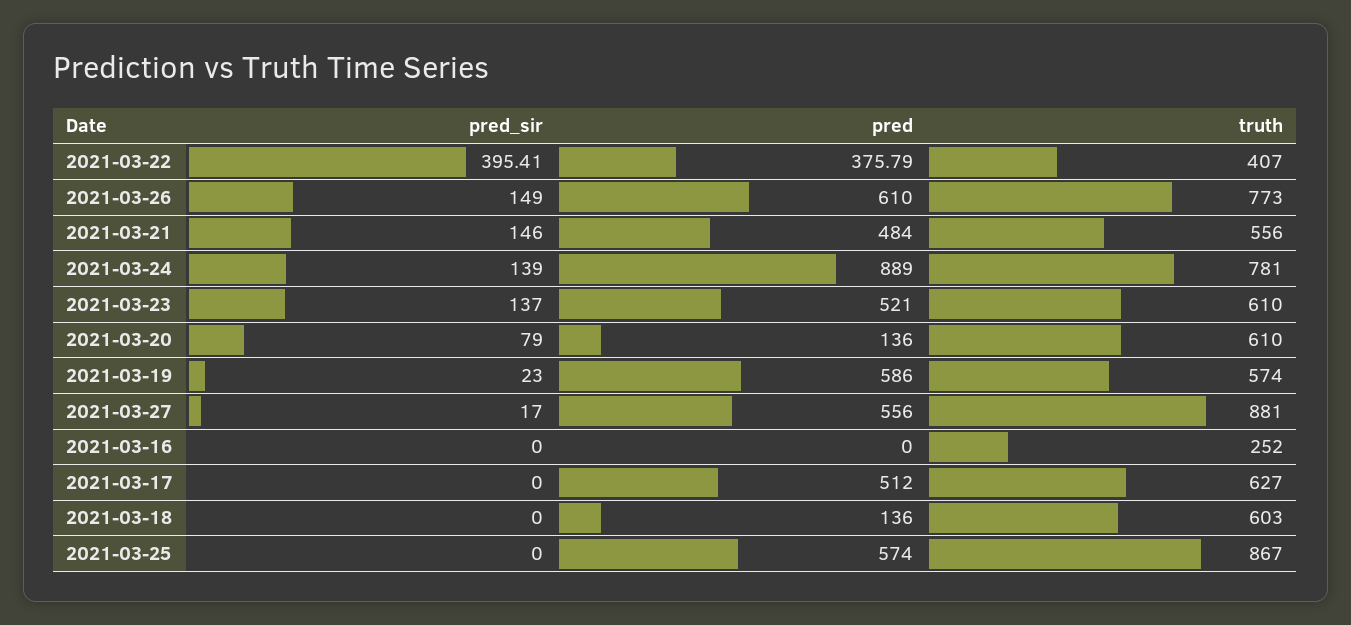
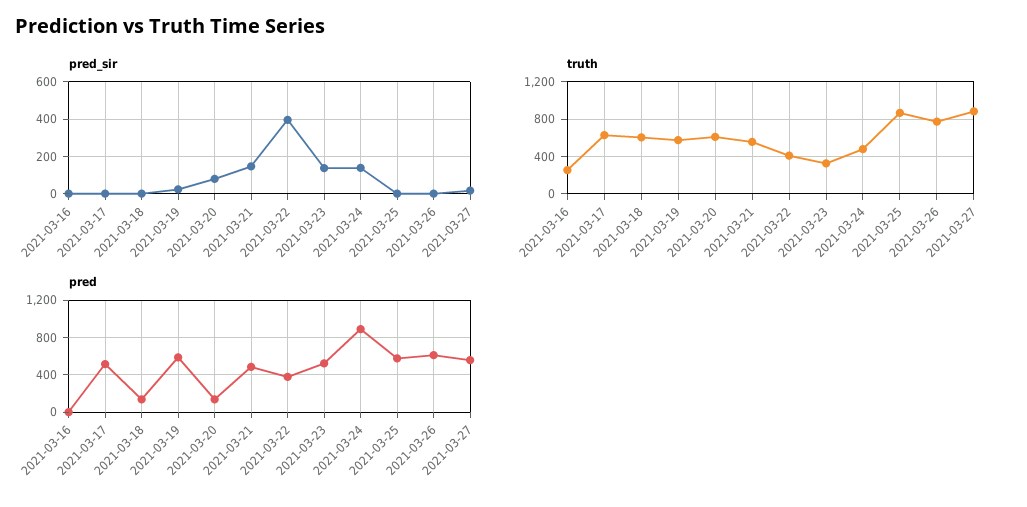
pred_sir, 2021-03-26: 149 -> 0
truth, 2021-03-24: 781 -> 500
truth, 2021-03-23: 610 -> 300

